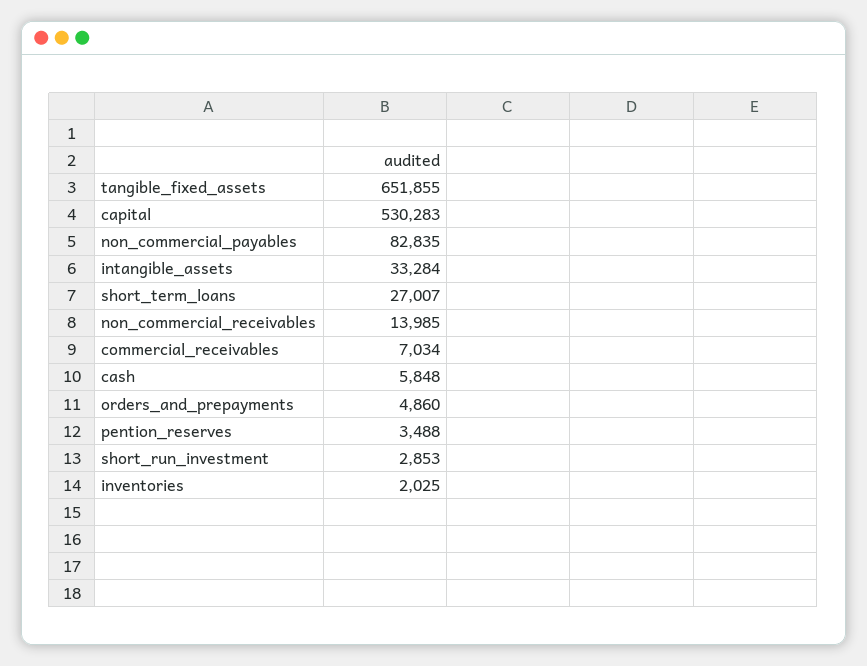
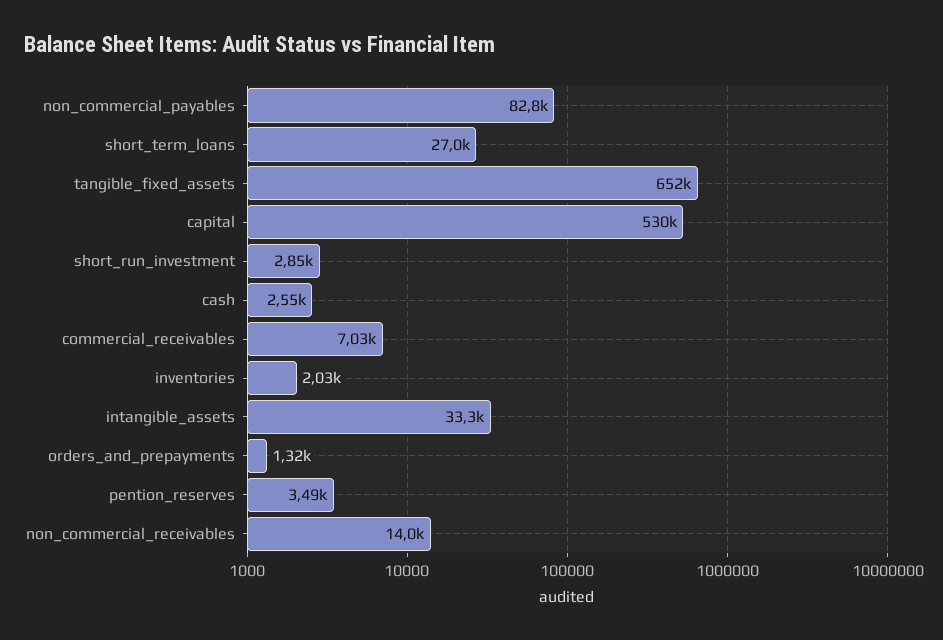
cash: 5848 -> 2550
orders_and_prepayments: 4860 -> 1320

